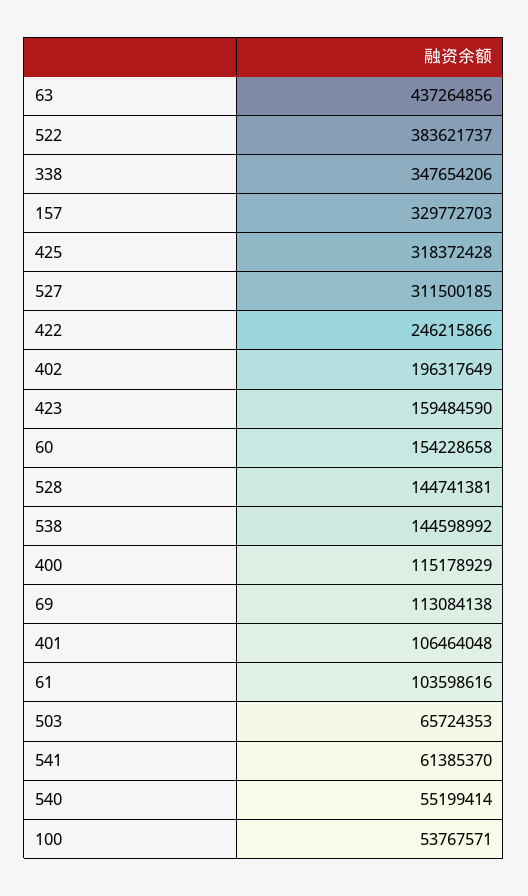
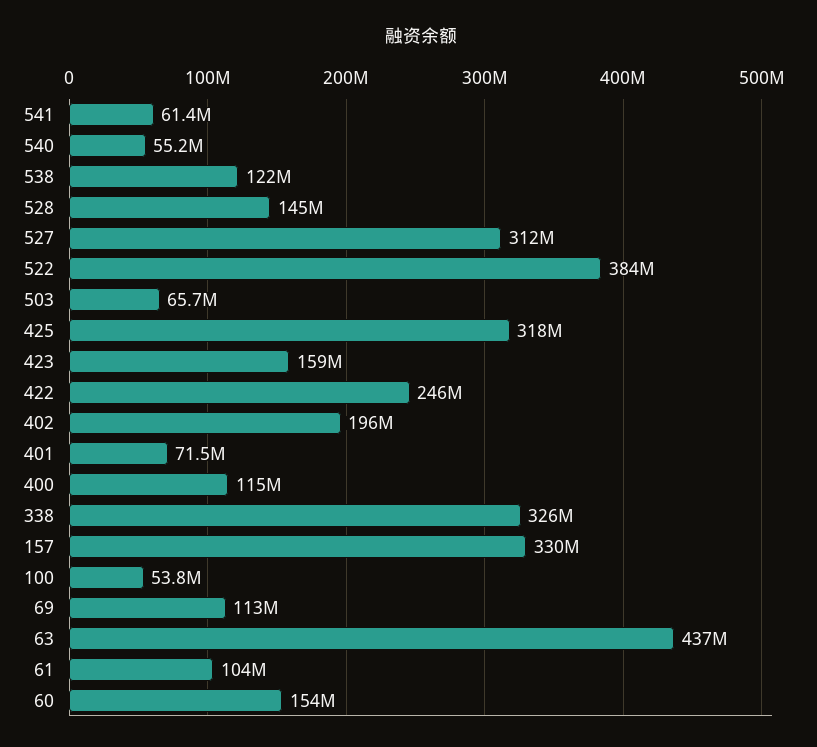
338: 347654206 -> 326000000
538: 144598992 -> 122000000
401: 106464048 -> 71500000

